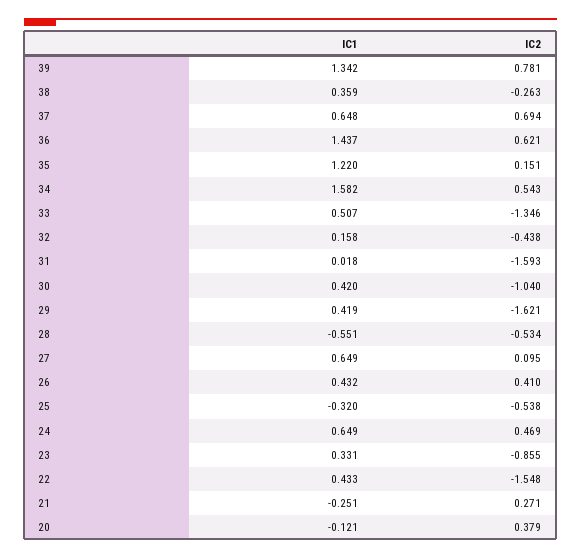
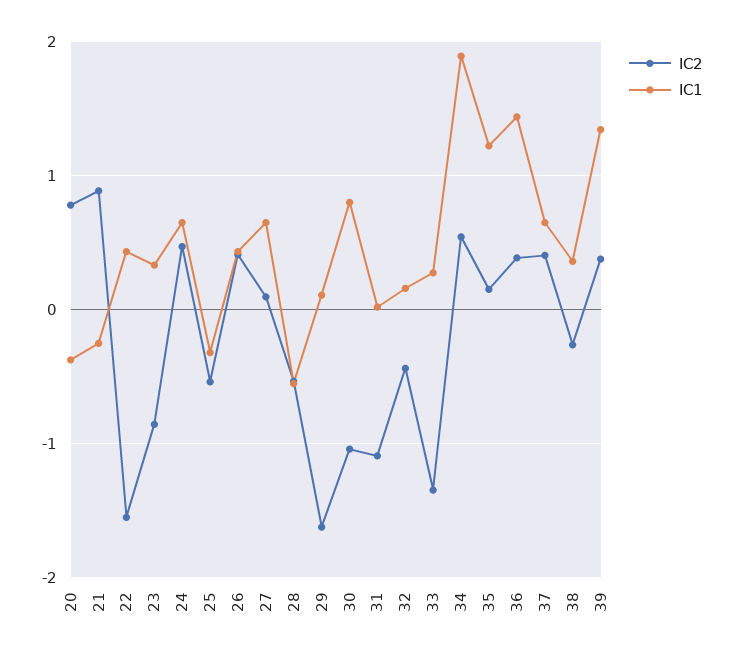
IC2, 39: 0.781 -> 0.4
IC2, 37: 0.694 -> 0.4
IC2, 36: 0.621 -> 0.4
IC1, 34: 1.582 -> 1.9
IC1, 33: 0.507 -> 0.3
IC2, 31: -1.593 -> -1.1
IC1, 30: 0.42 -> 0.8
IC1, 29: 0.419 -> 0.1
IC2, 21: 0.271 -> 0.9
IC1, 20: -0.121 -> -0.4
IC2, 20: 0.379 -> 0.8

